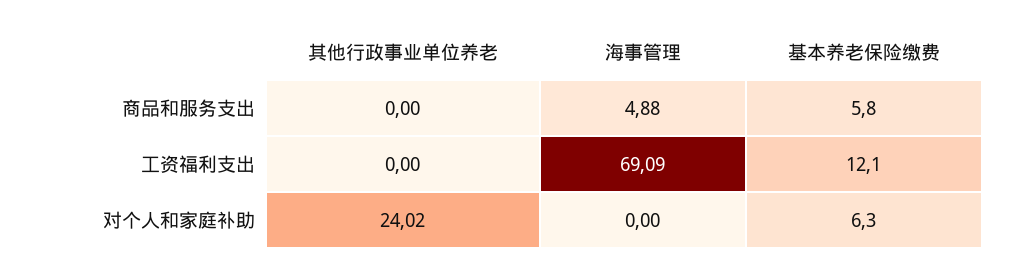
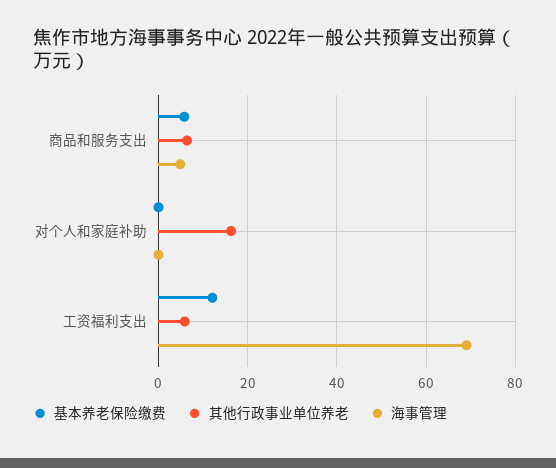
其他行政事业单位养老, 商品和服务支出: 0 -> 6
其他行政事业单位养老, 工资福利支出: 0 -> 6
其他行政事业单位养老, 对个人和家庭补助: 24.02 -> 16
基本养老保险缴费, 对个人和家庭补助: 6.3 -> 0

